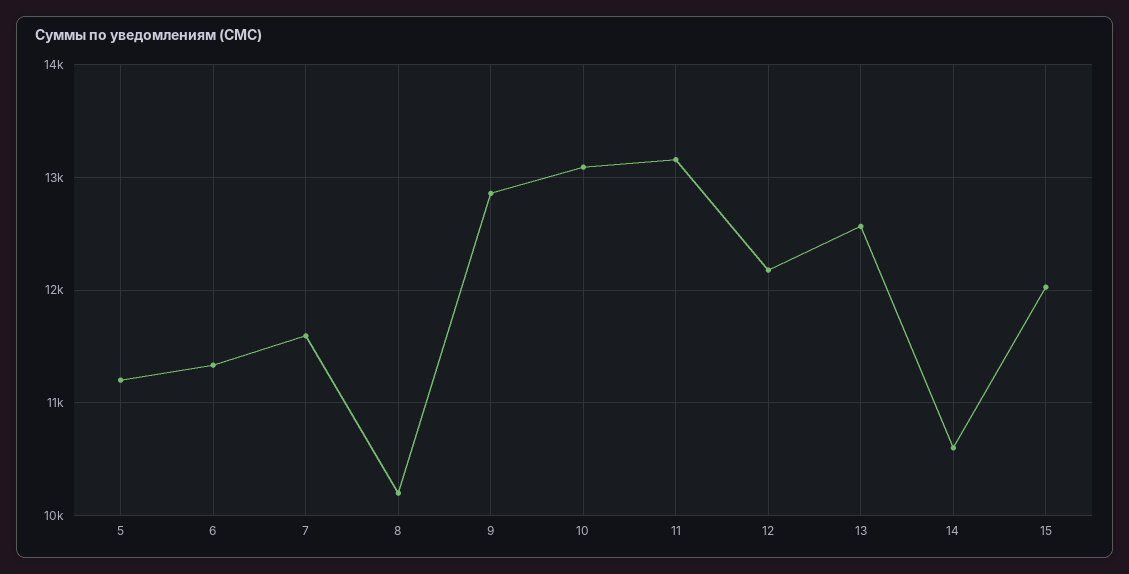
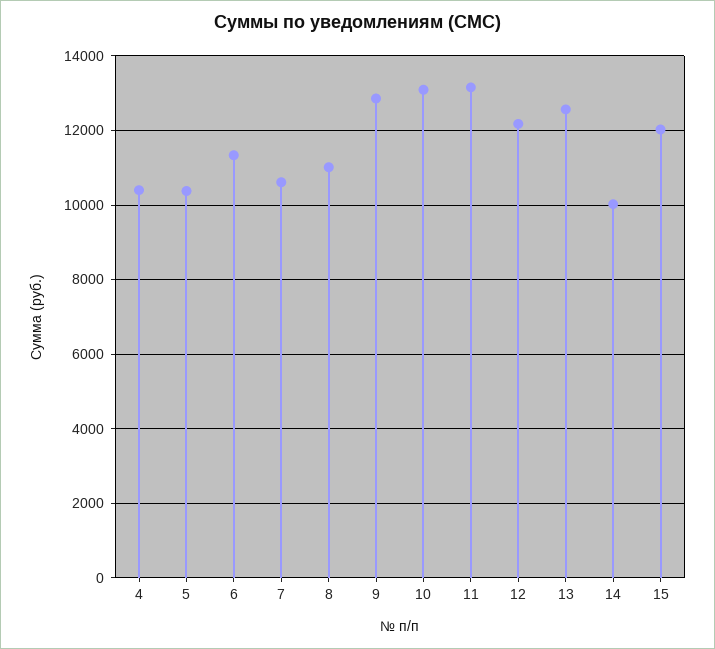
5: 11200 -> 10400
7: 11600 -> 10600
8: 10200 -> 11000
14: 10600 -> 10000
4: none -> 10400

